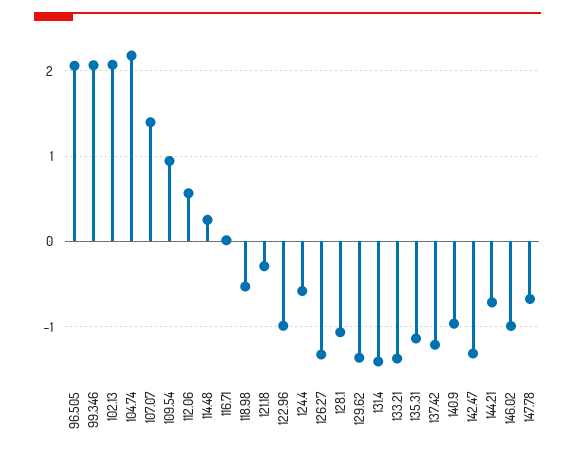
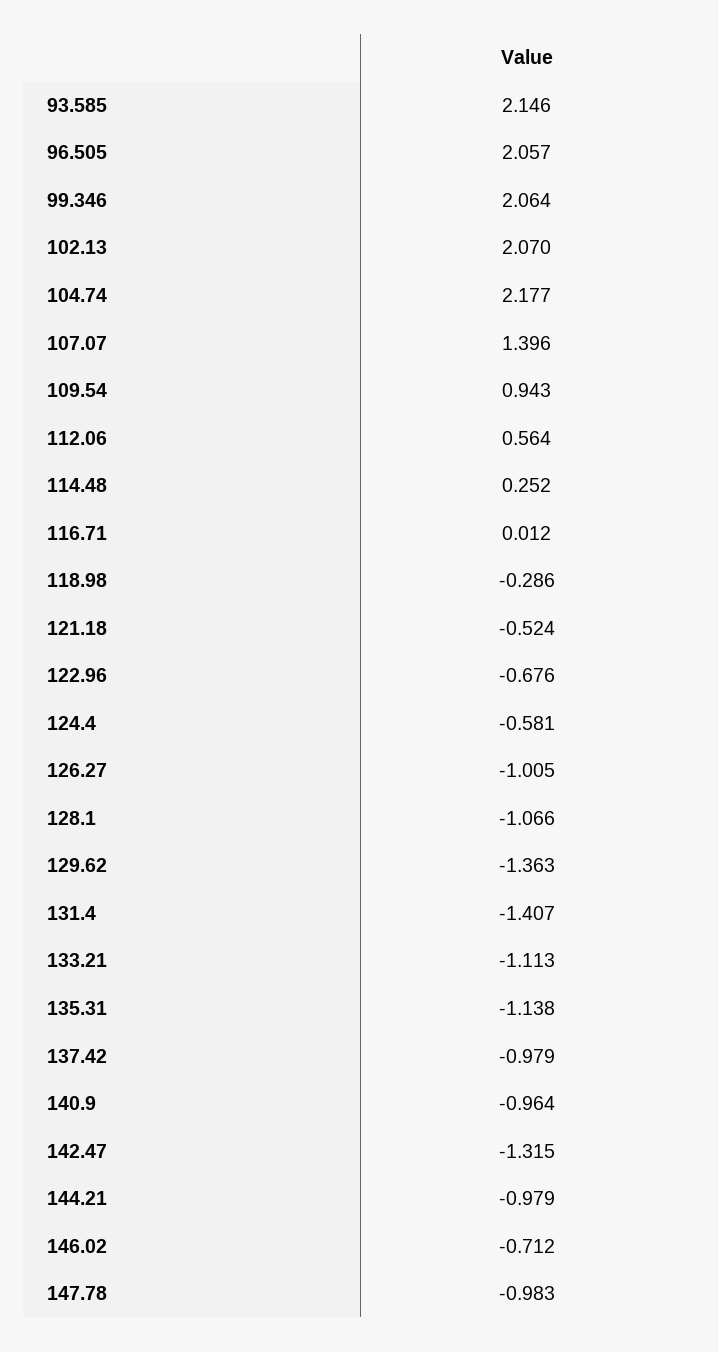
118.98: -0.5 -> -0.286
121.18: -0.3 -> -0.524
122.96: -1 -> -0.676
126.27: -1.3 -> -1.005
133.21: -1.4 -> -1.113
137.42: -1.2 -> -0.979
144.21: -0.7 -> -0.979
146.02: -1 -> -0.712
147.78: -0.7 -> -0.983
93.585: none -> 2.146

